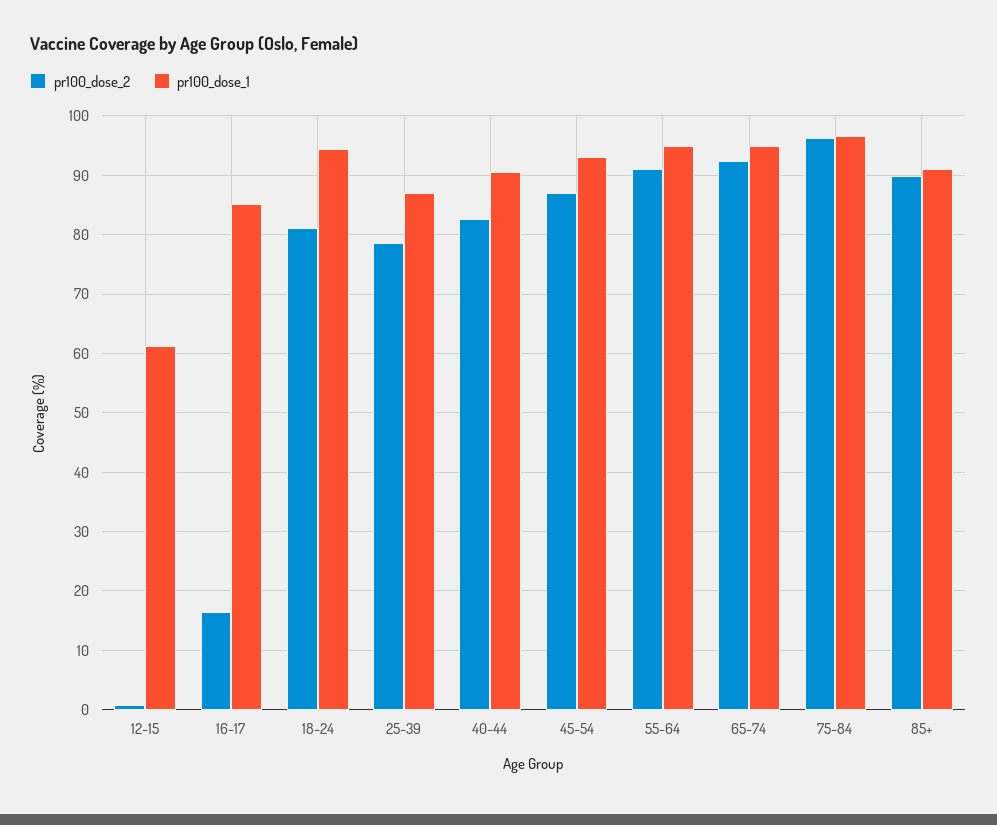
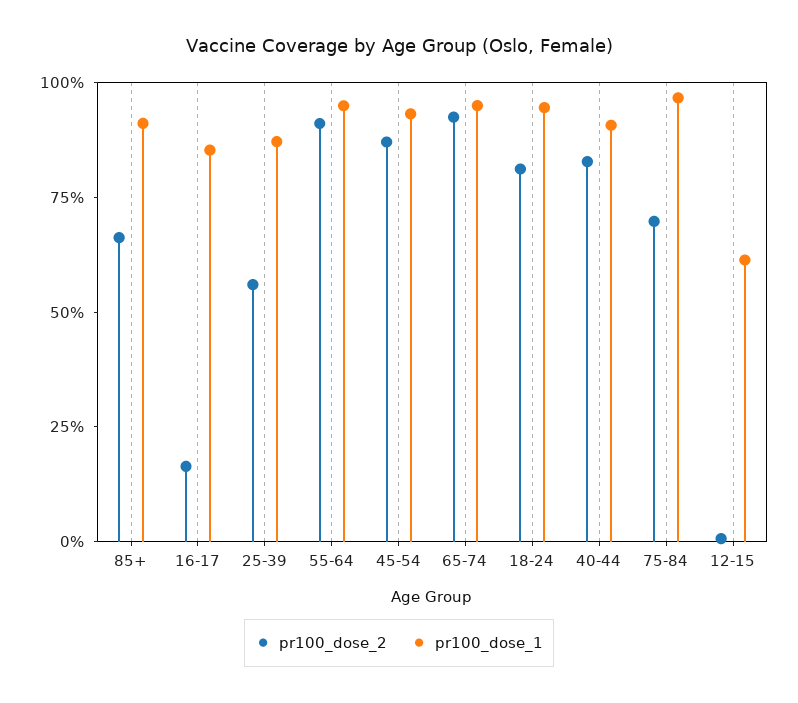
pr100_dose_2, 25-39: 78 -> 55
pr100_dose_2, 75-84: 96 -> 70
pr100_dose_2, 85+: 90 -> 65

